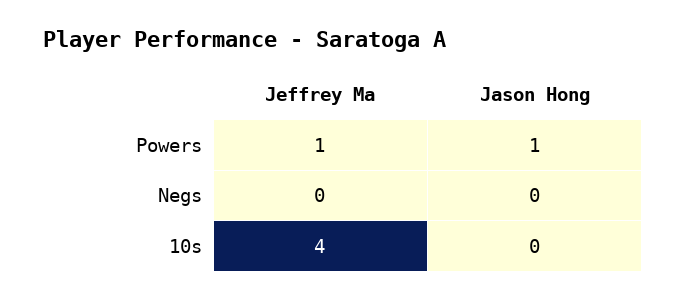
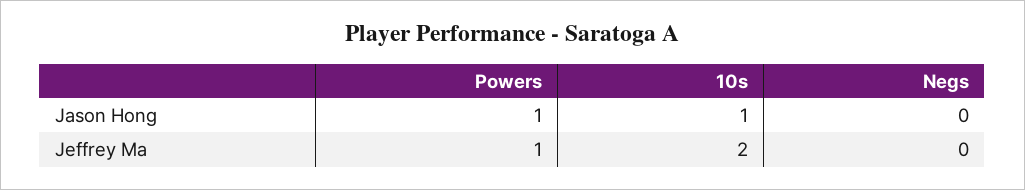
Jeffrey Ma, 10s: 4 -> 2
Jason Hong, 10s: 0 -> 1

